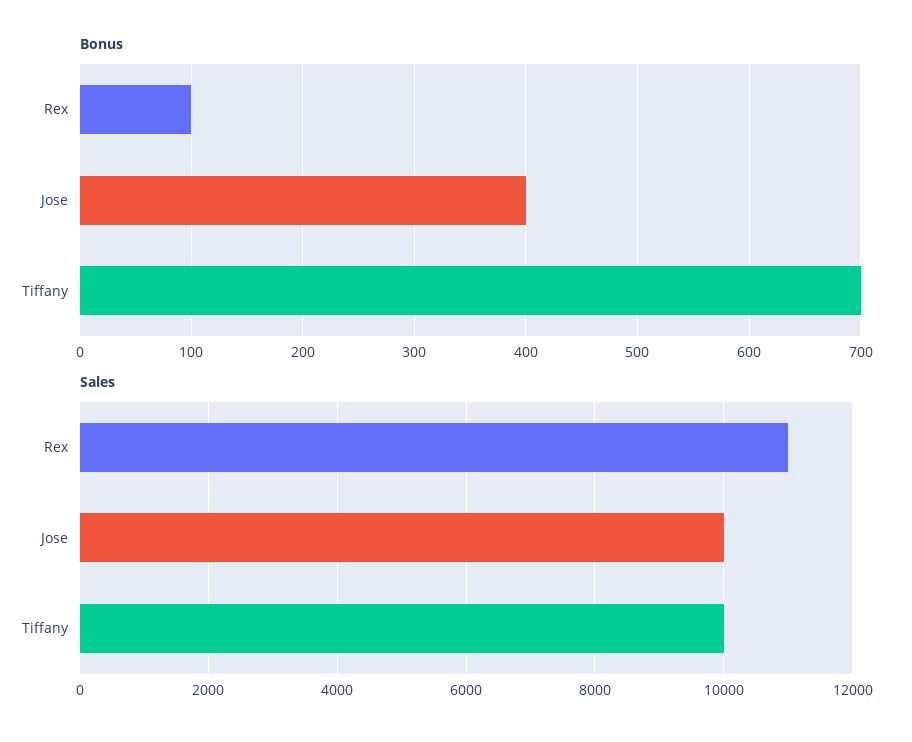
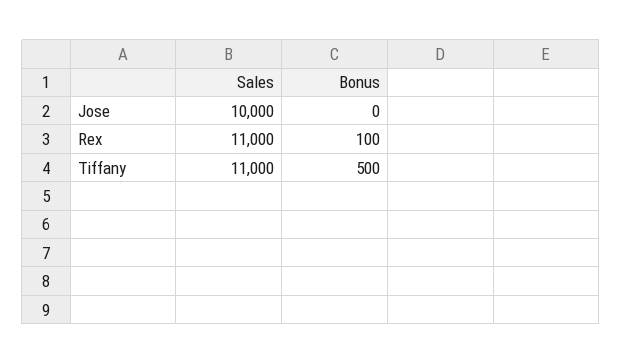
Bonus, Jose: 400 -> 0
Bonus, Tiffany: 700 -> 500
Sales, Tiffany: 10000 -> 11000

